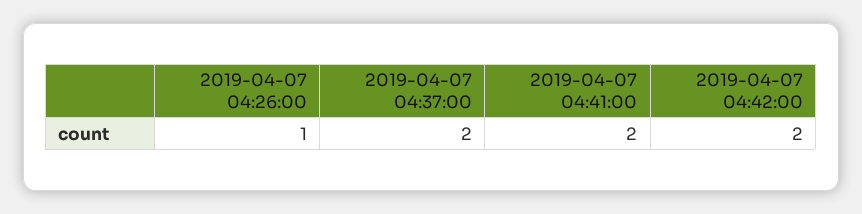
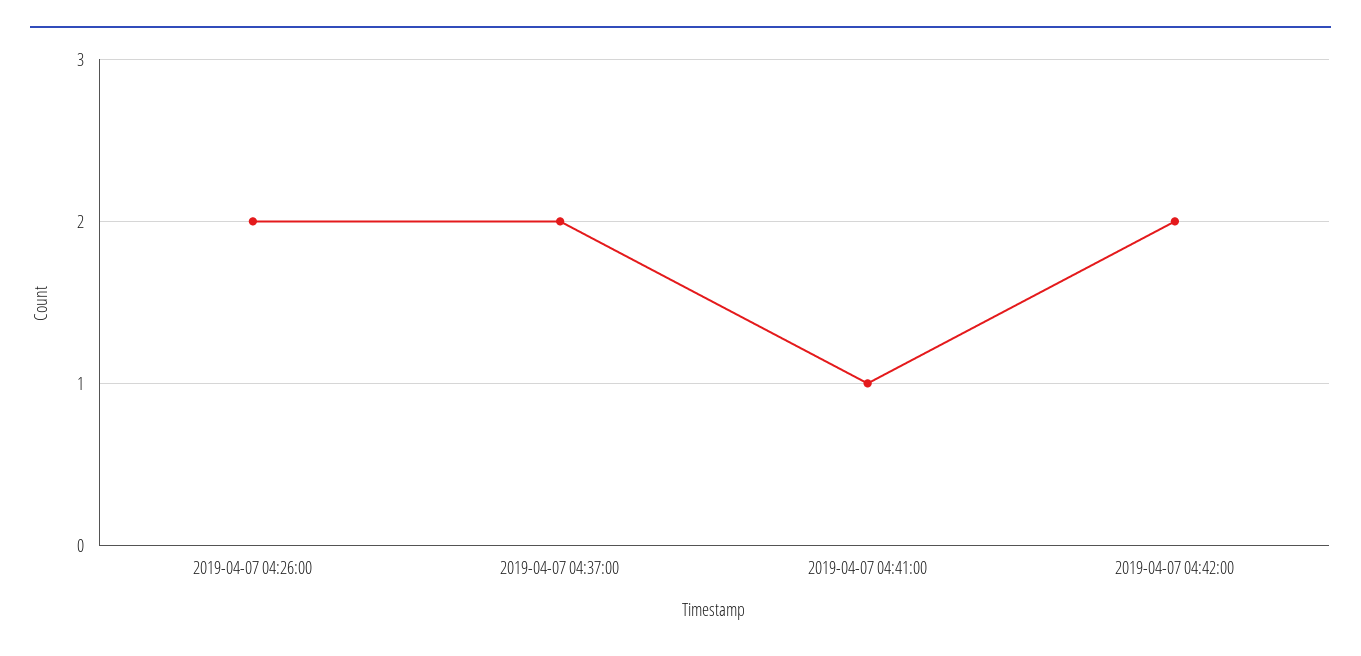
2019-04-07 04:26:00: 1 -> 2
2019-04-07 04:41:00: 2 -> 1

